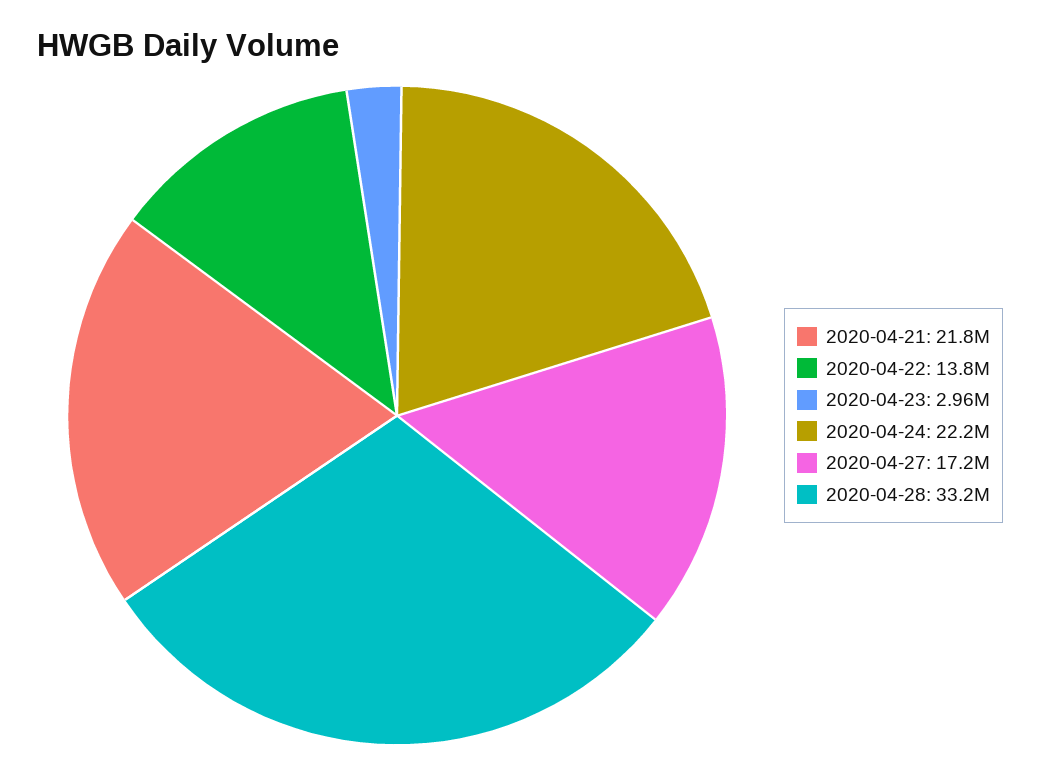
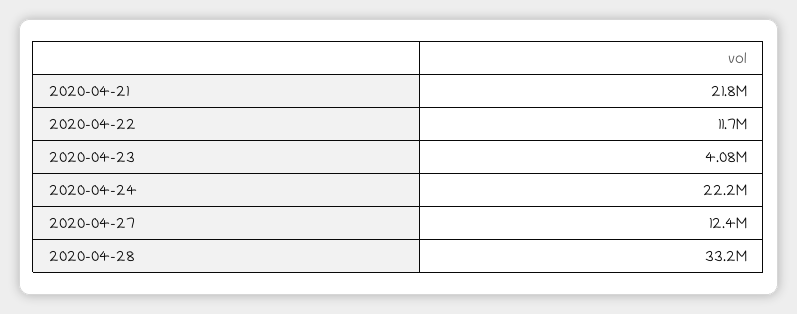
2020-04-22: 13800000 -> 11700000
2020-04-23: 2960000 -> 4080000
2020-04-27: 17200000 -> 12400000

